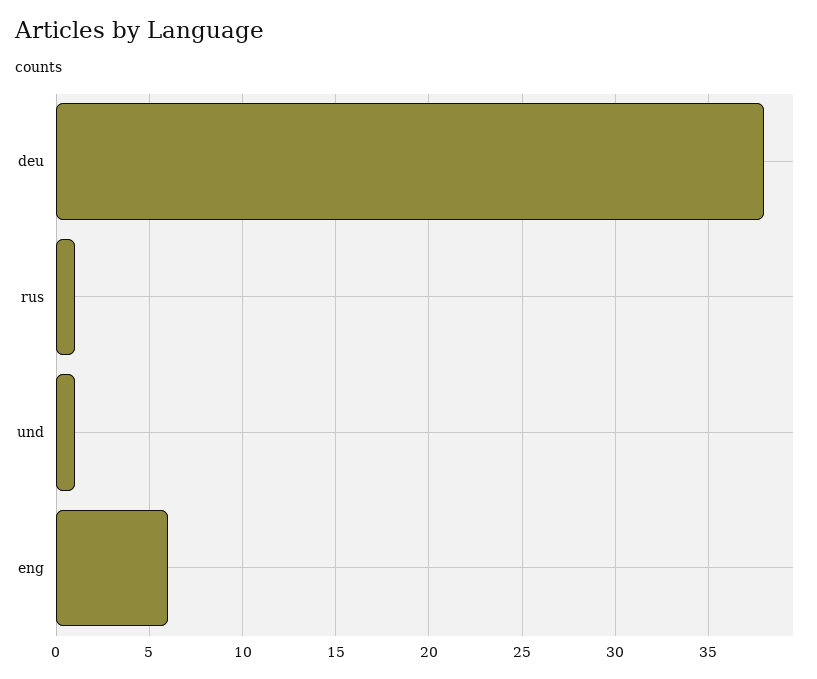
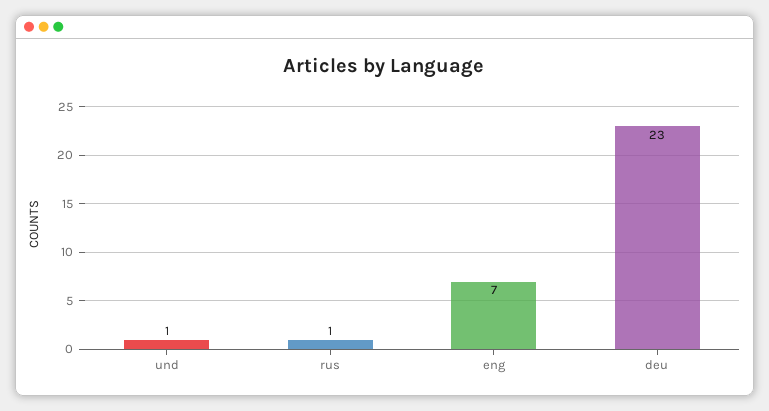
deu: 38 -> 23
eng: 6 -> 7

